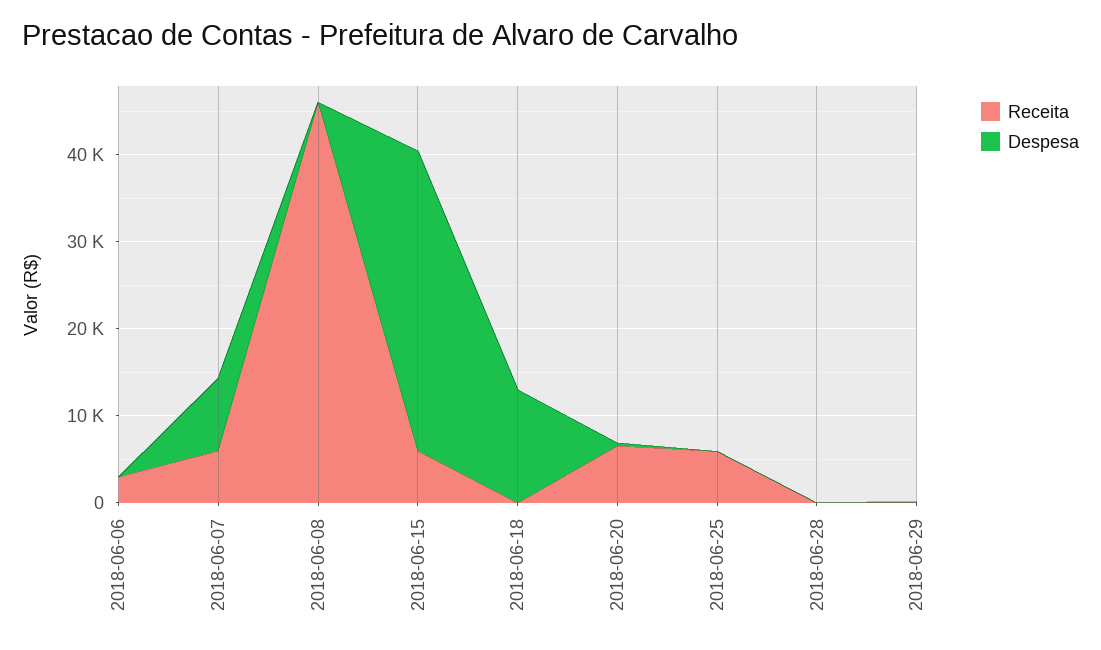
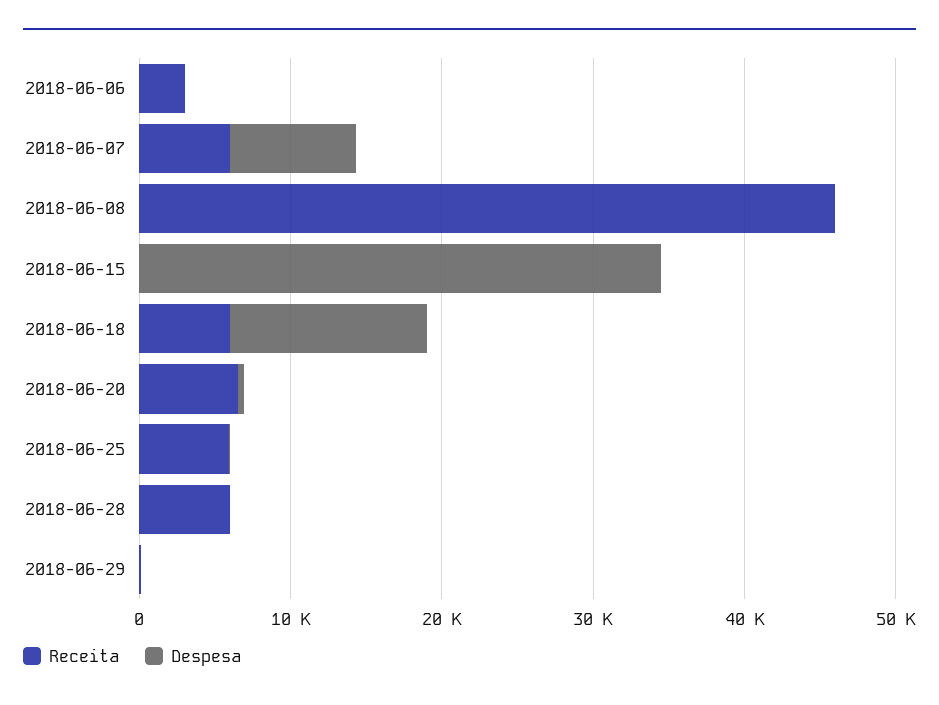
Receita, 2018-06-15: 6000 -> 0
Receita, 2018-06-18: 0 -> 6000
Receita, 2018-06-28: 0 -> 6000

